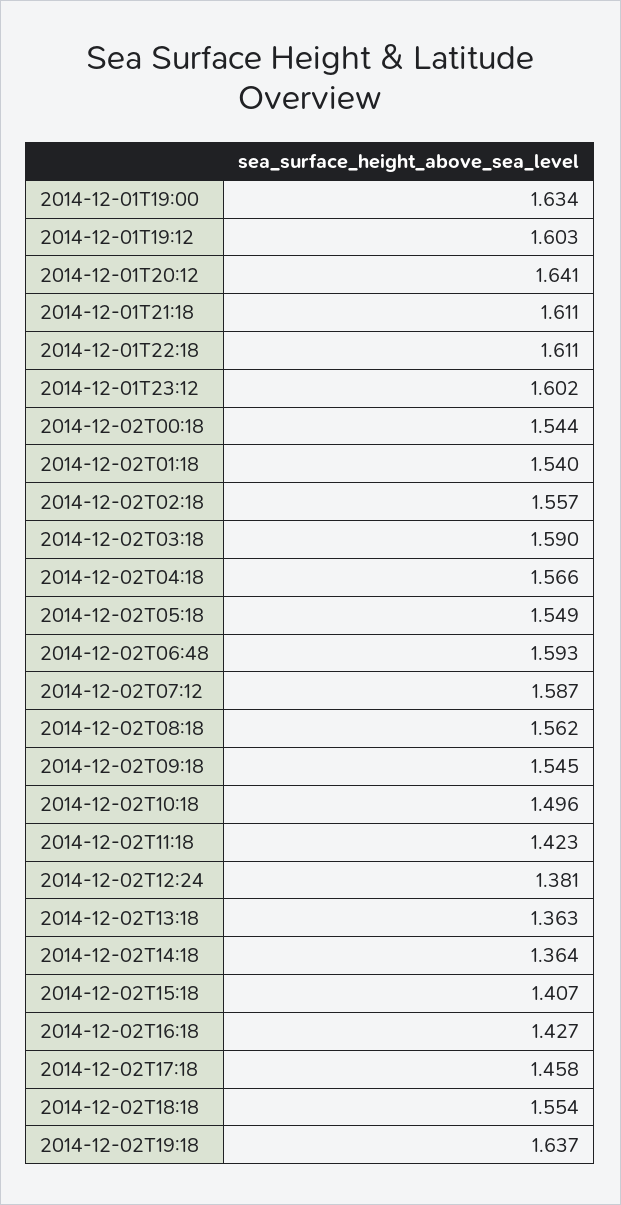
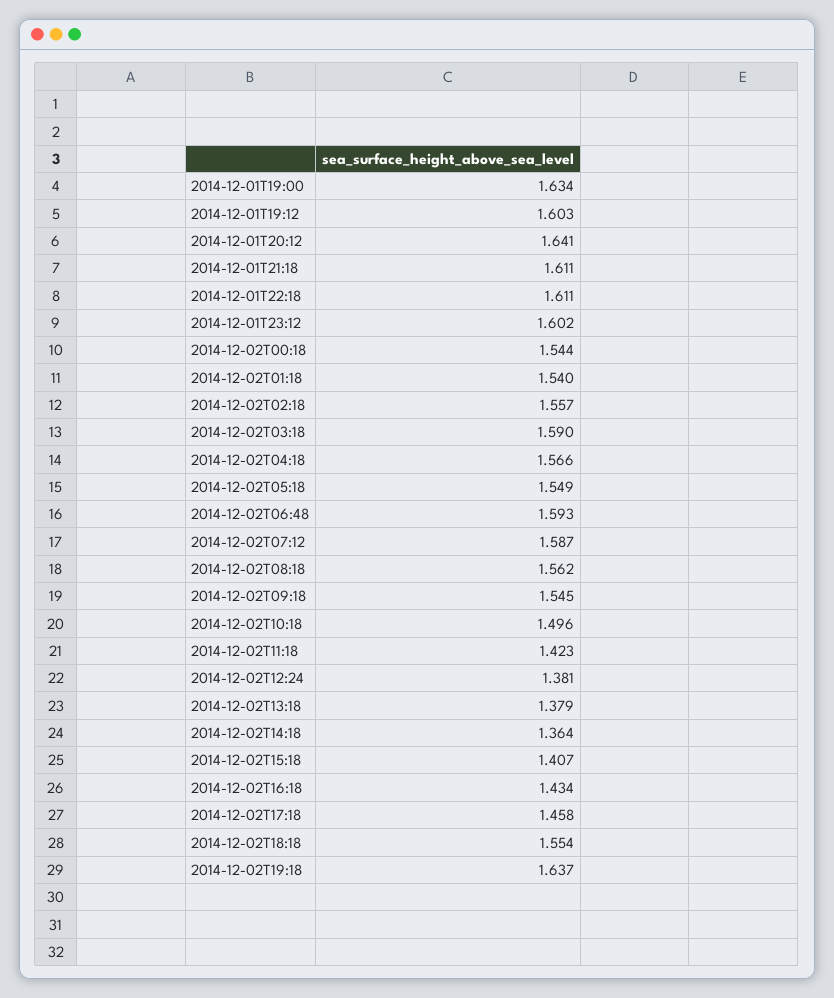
2014-12-02T13:18: 1.363 -> 1.379
2014-12-02T16:18: 1.427 -> 1.434

